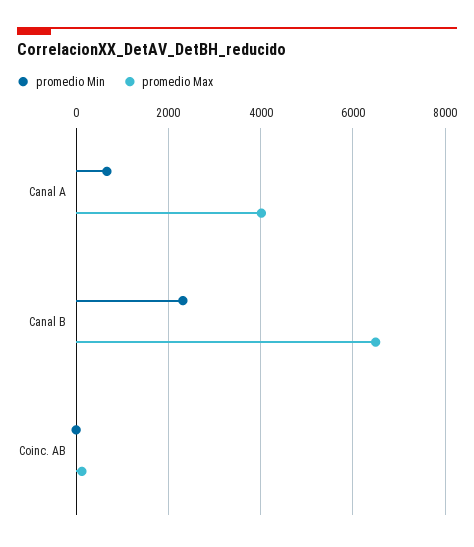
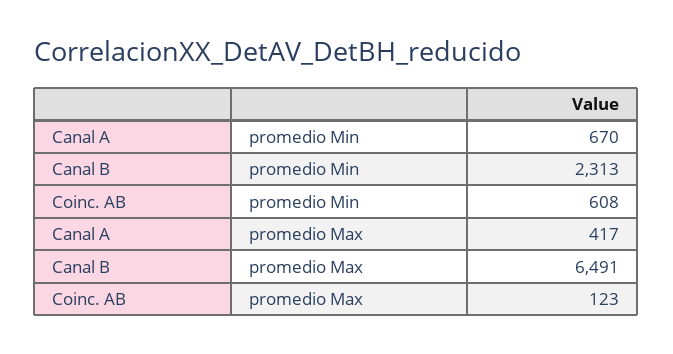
promedio Max, Canal A: 4000 -> 417
promedio Min, Coinc. AB: 0 -> 608

